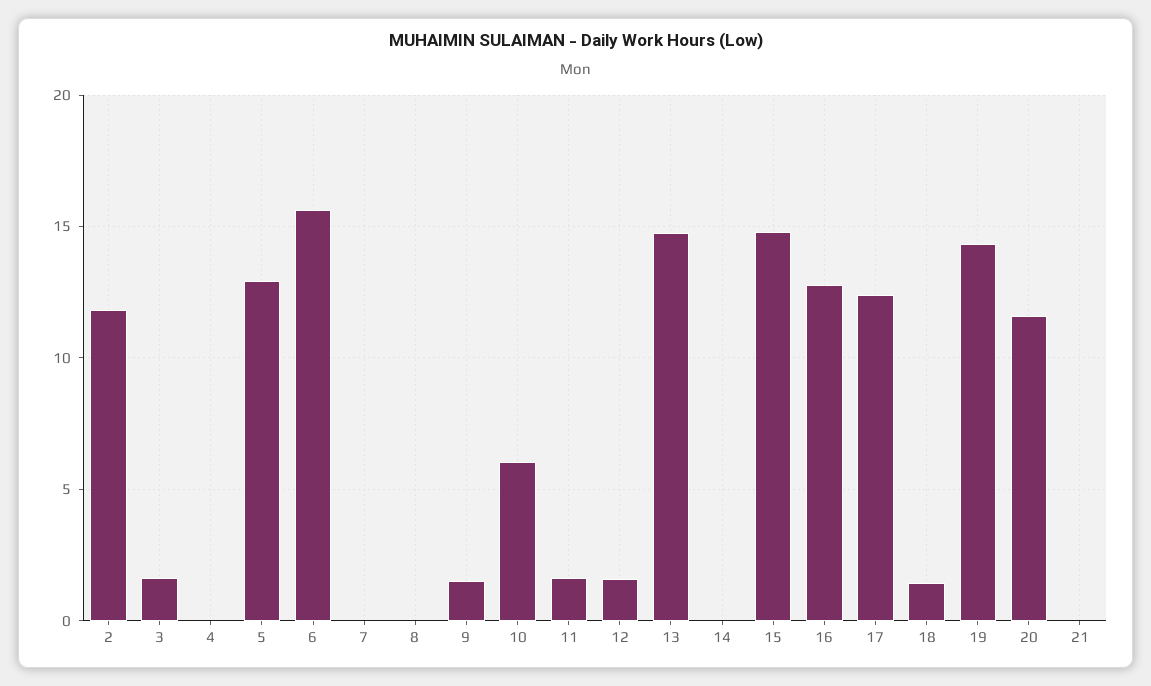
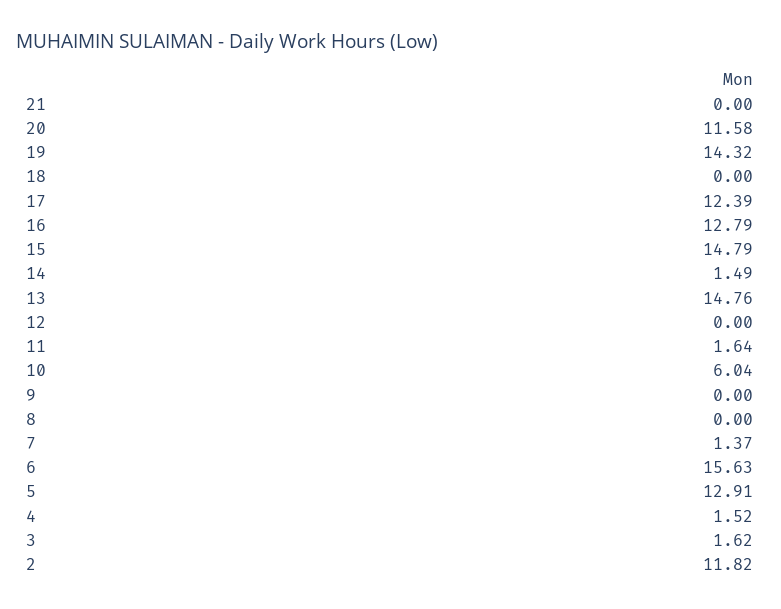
4: 0 -> 1.52
7: 0 -> 1.37
9: 1.5 -> 0
12: 1.5 -> 0
14: 0 -> 1.49
18: 1.5 -> 0

